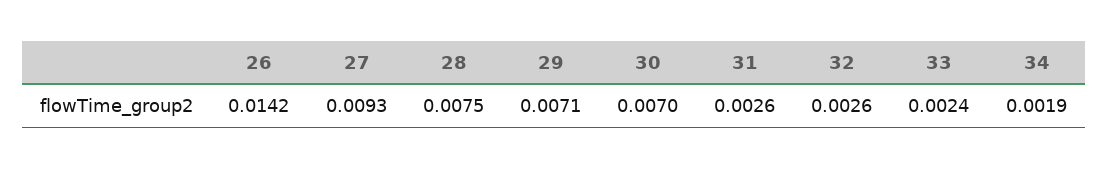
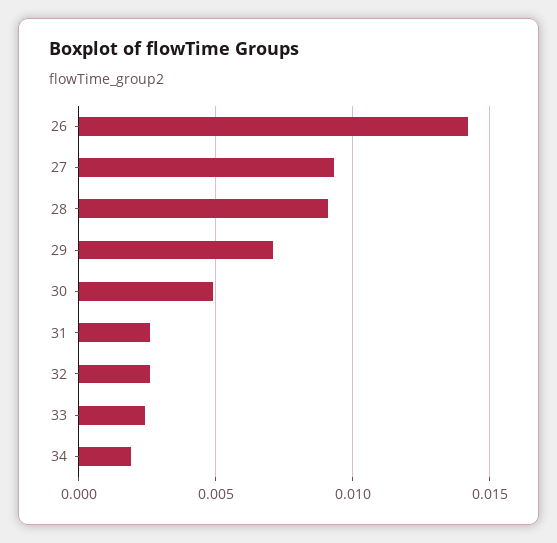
28: 0.0075 -> 0.009
30: 0.007 -> 0.005

